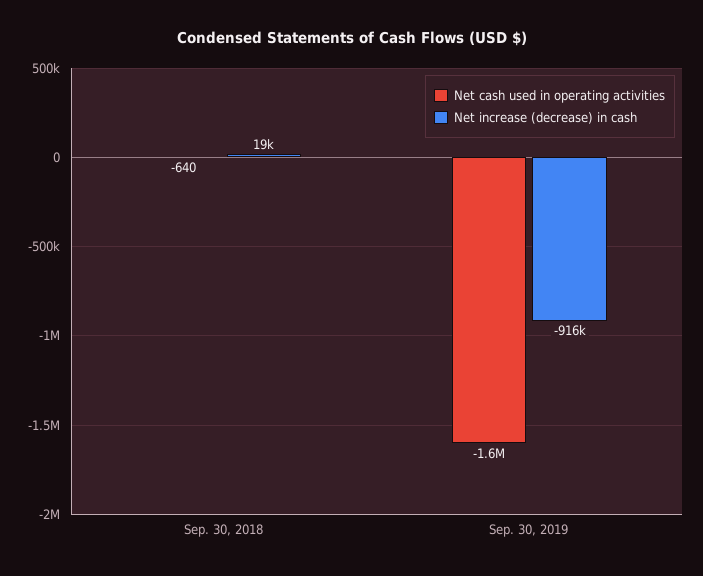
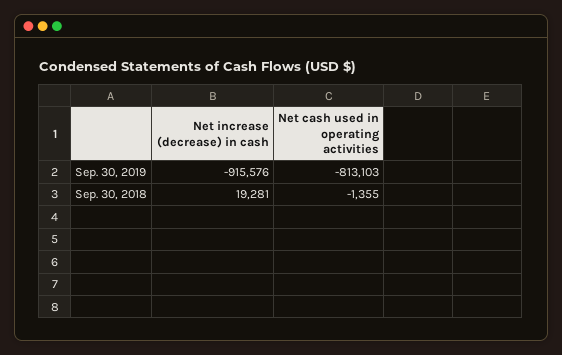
Net cash used in operating activities, Sep. 30, 2018: -640 -> -1355
Net cash used in operating activities, Sep. 30, 2019: -1600000 -> -813103

